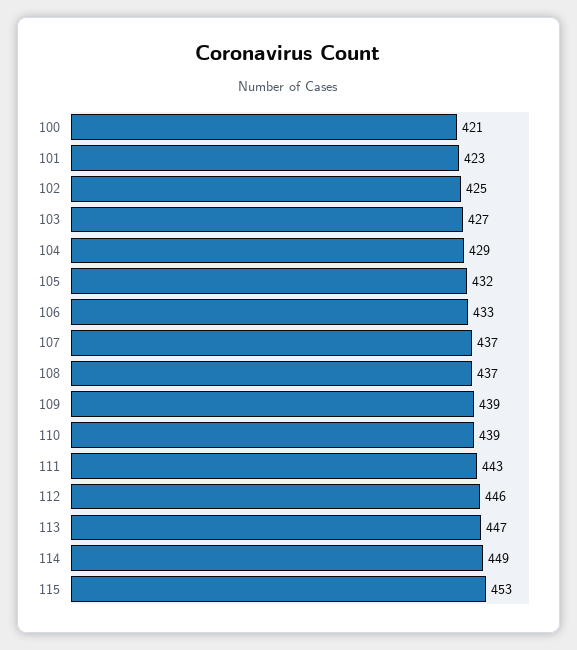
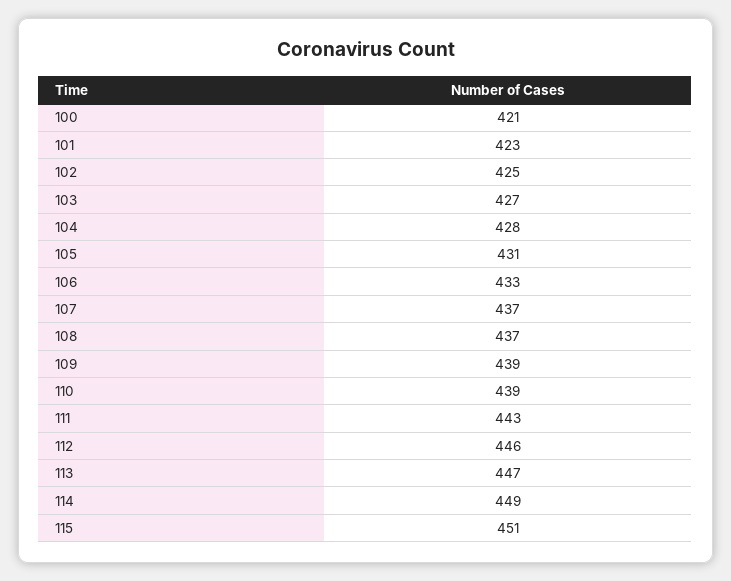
104: 429 -> 428
105: 432 -> 431
115: 453 -> 451

